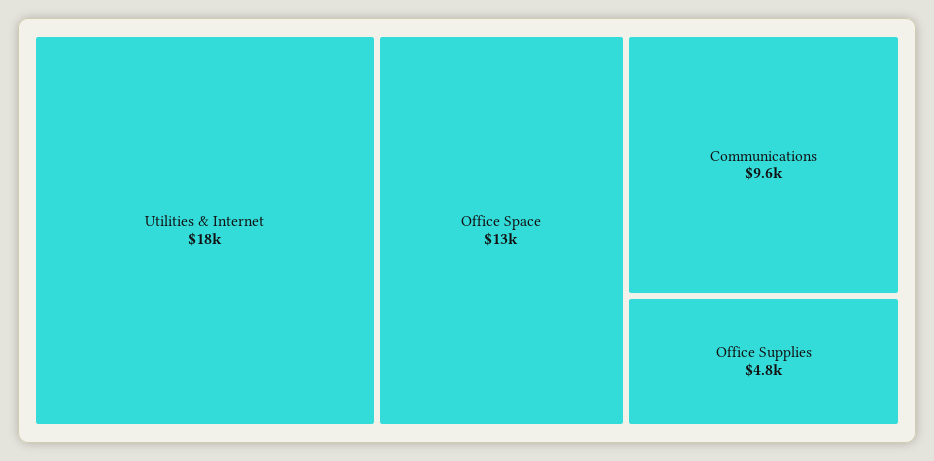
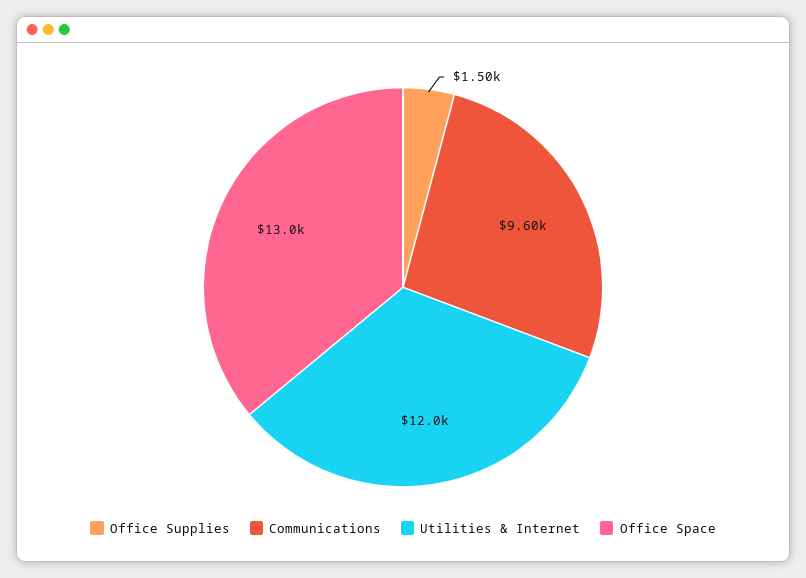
Utilities & Internet: 18000 -> 12000
Office Supplies: 4800 -> 1500

